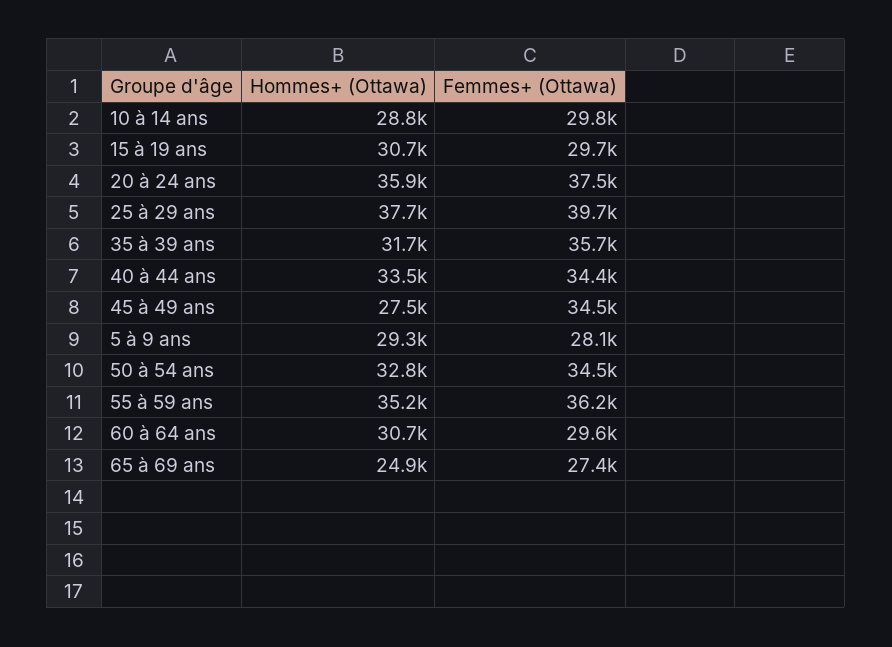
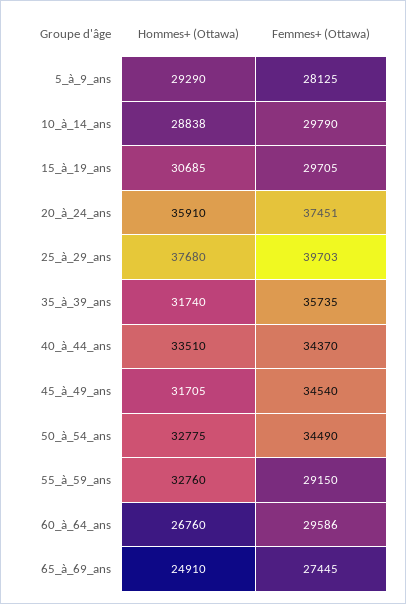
Hommes+ (Ottawa), 45 à 49 ans: 27500 -> 31705
Hommes+ (Ottawa), 55 à 59 ans: 35200 -> 32760
Femmes+ (Ottawa), 55 à 59 ans: 36200 -> 29150
Hommes+ (Ottawa), 60 à 64 ans: 30700 -> 26760

